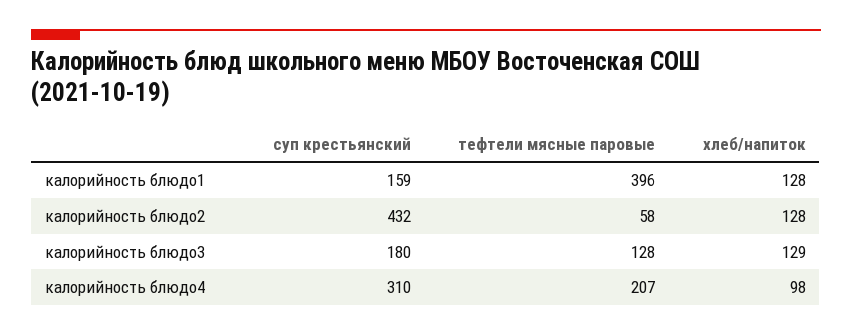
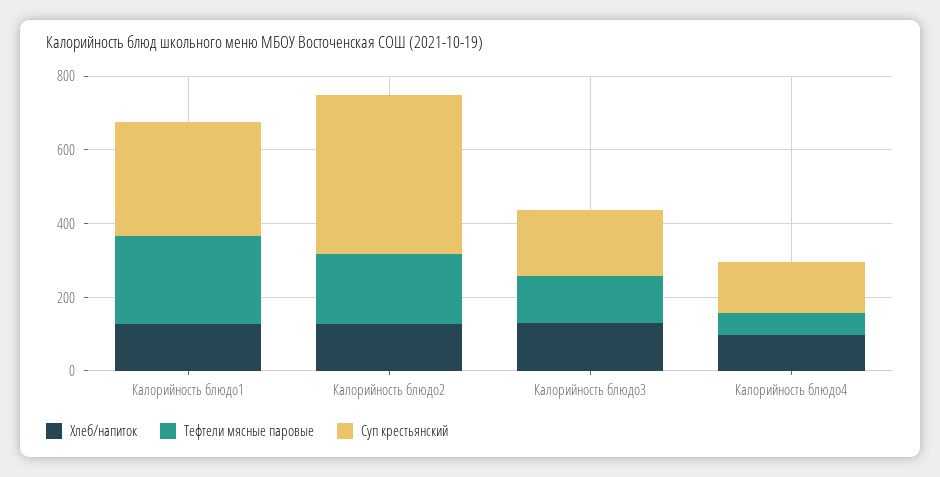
суп крестьянский, калорийность блюдо1: 159 -> 300
тефтели мясные паровые, калорийность блюдо1: 396 -> 250
тефтели мясные паровые, калорийность блюдо2: 58 -> 200
суп крестьянский, калорийность блюдо4: 310 -> 150
тефтели мясные паровые, калорийность блюдо4: 207 -> 50

